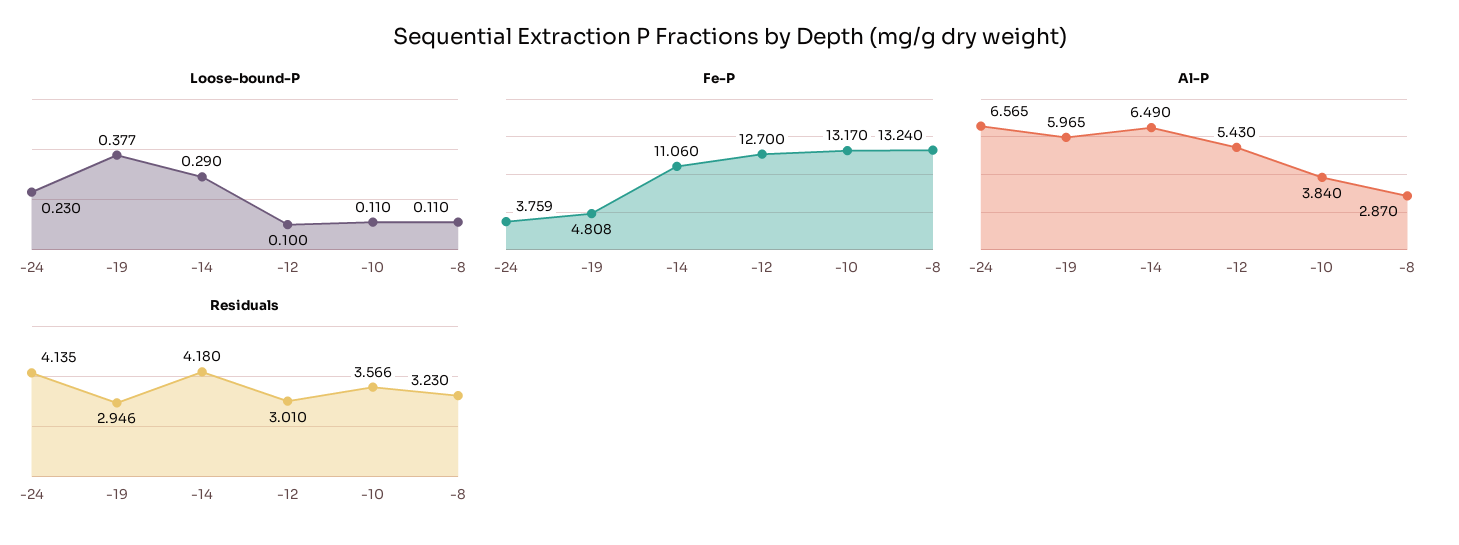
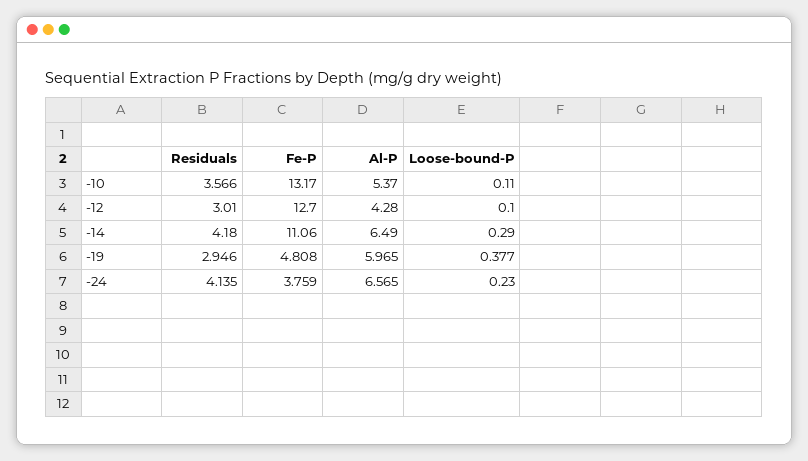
Loose-bound-P, -8: 0.11 -> none
Fe-P, -8: 13.24 -> none
Al-P, -12: 5.43 -> 4.28
Al-P, -10: 3.84 -> 5.37
Al-P, -8: 2.87 -> none
Residuals, -8: 3.23 -> none

